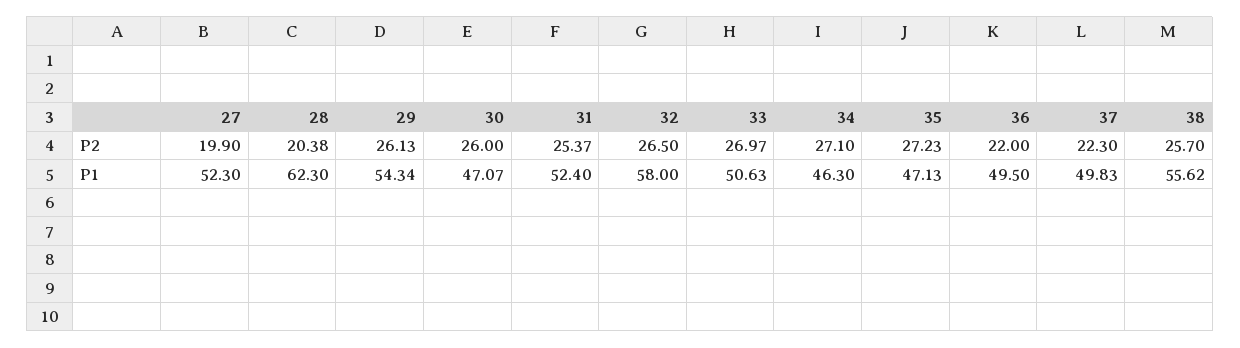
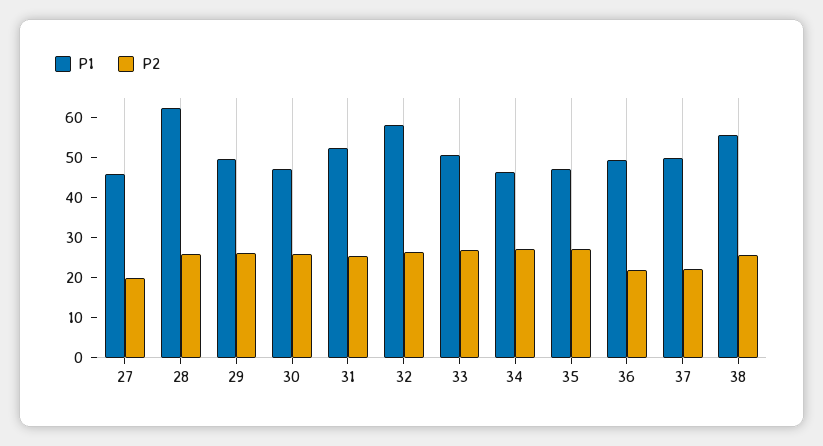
P2, 28: 20.38 -> 26
P1, 27: 52.3 -> 46
P1, 29: 54.34 -> 50

